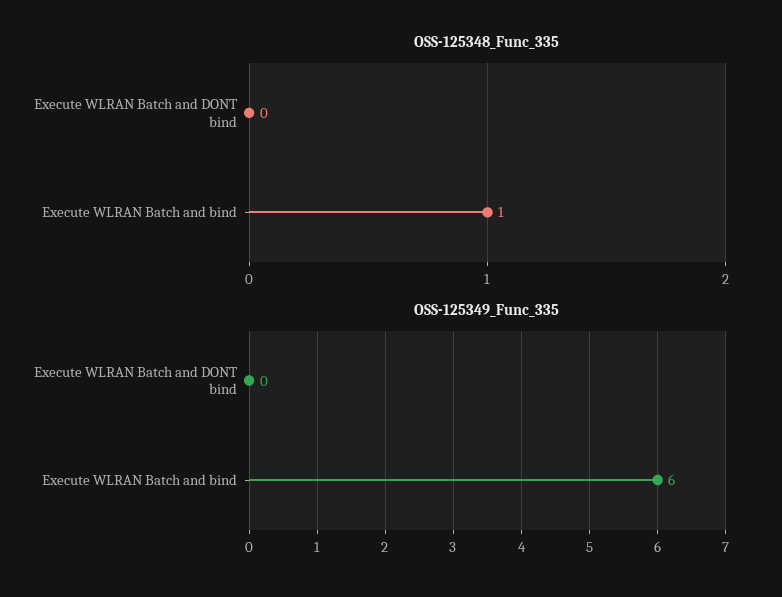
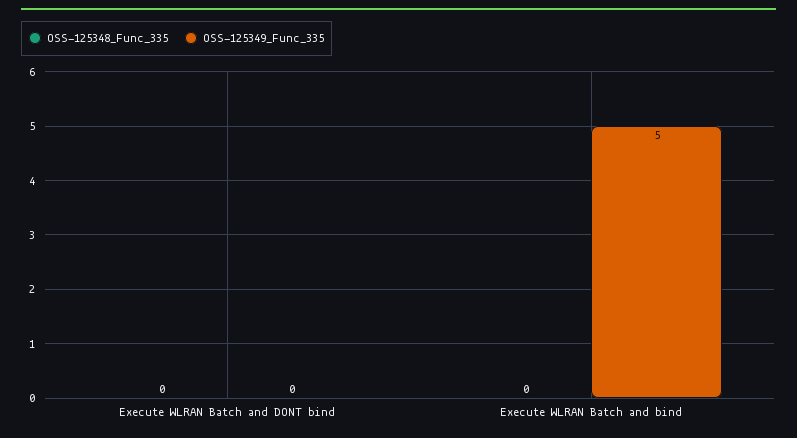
OSS-125348_Func_335, Execute WLRAN Batch and bind: 1 -> 0
OSS-125349_Func_335, Execute WLRAN Batch and bind: 6 -> 5

